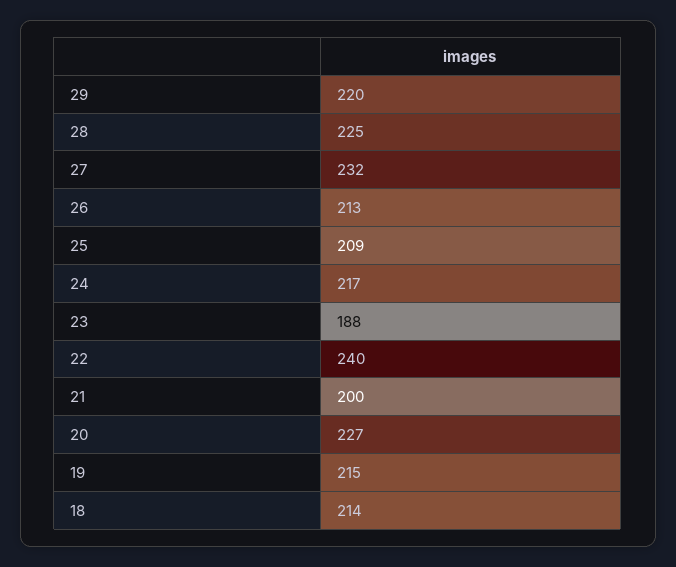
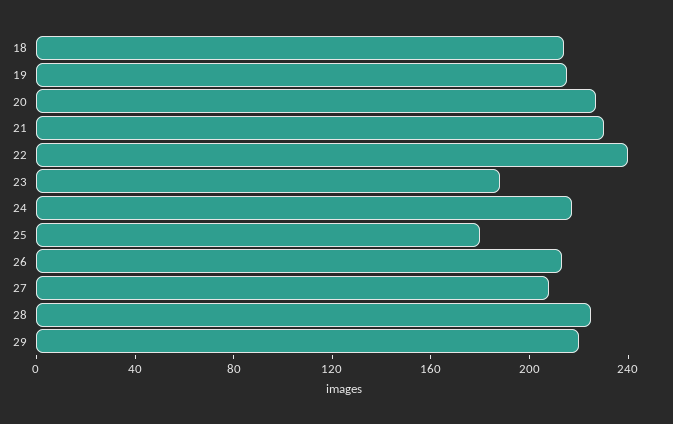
27: 232 -> 210
25: 209 -> 180
21: 200 -> 230

